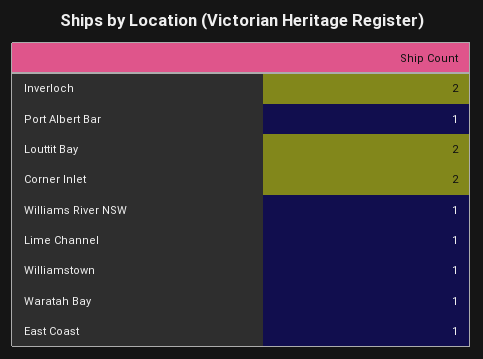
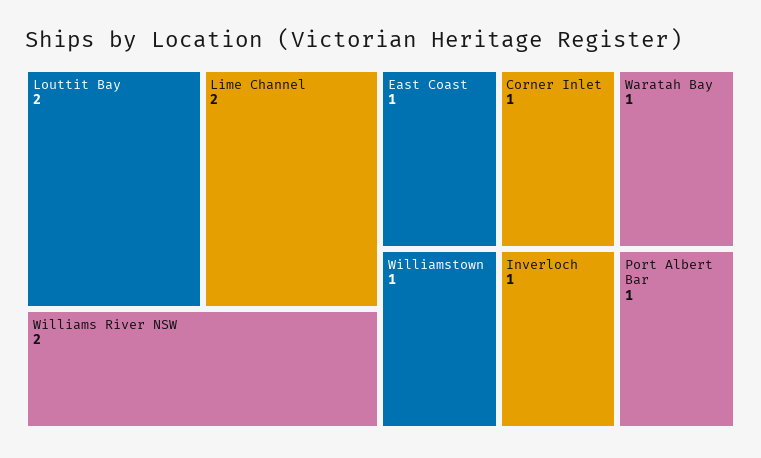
Inverloch: 2 -> 1
Corner Inlet: 2 -> 1
Williams River NSW: 1 -> 2
Lime Channel: 1 -> 2

